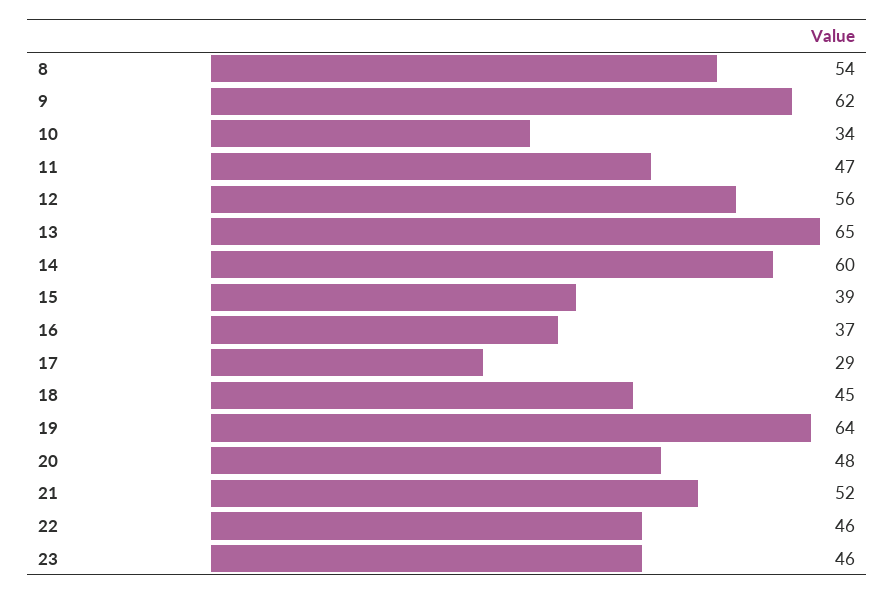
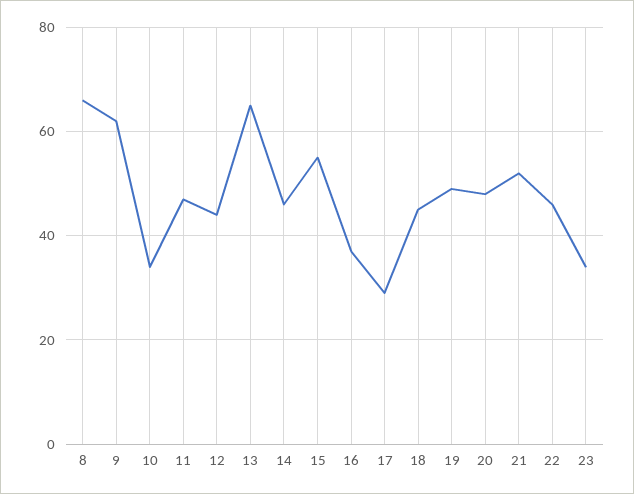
8: 54 -> 65
12: 56 -> 45
14: 60 -> 45
15: 39 -> 55
19: 64 -> 50
23: 46 -> 35

